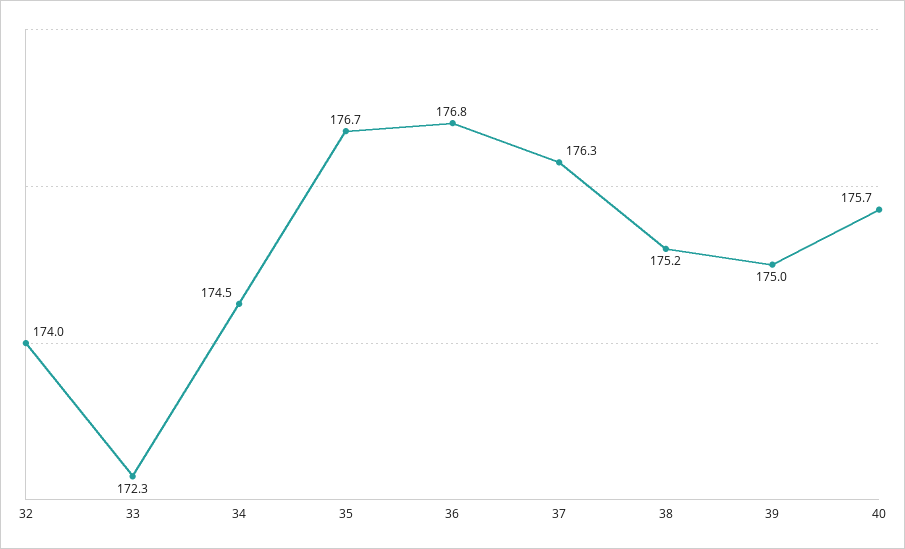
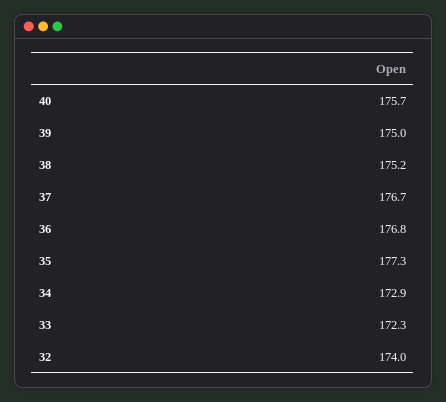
34: 174.5 -> 172.9
35: 176.7 -> 177.3
37: 176.3 -> 176.7

